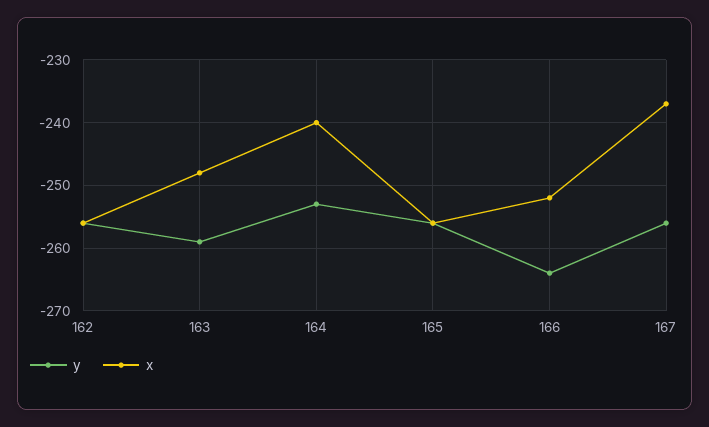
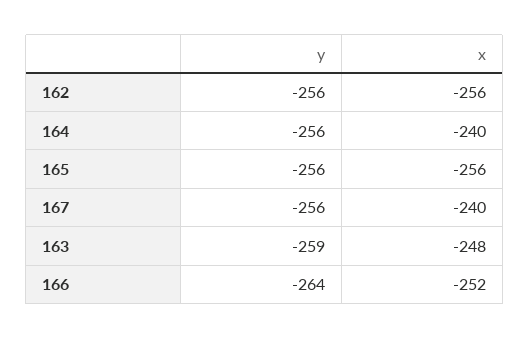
y, 164: -253 -> -256
x, 167: -237 -> -240

